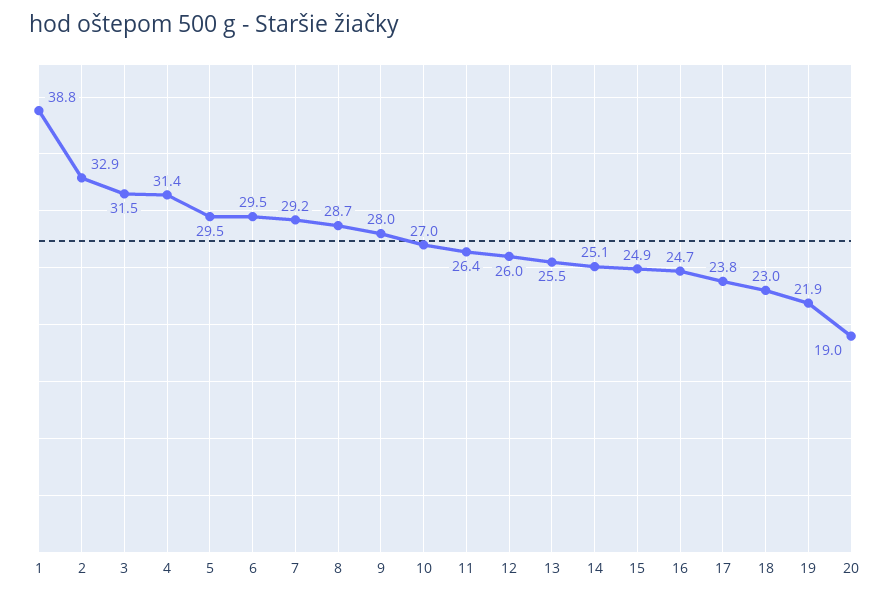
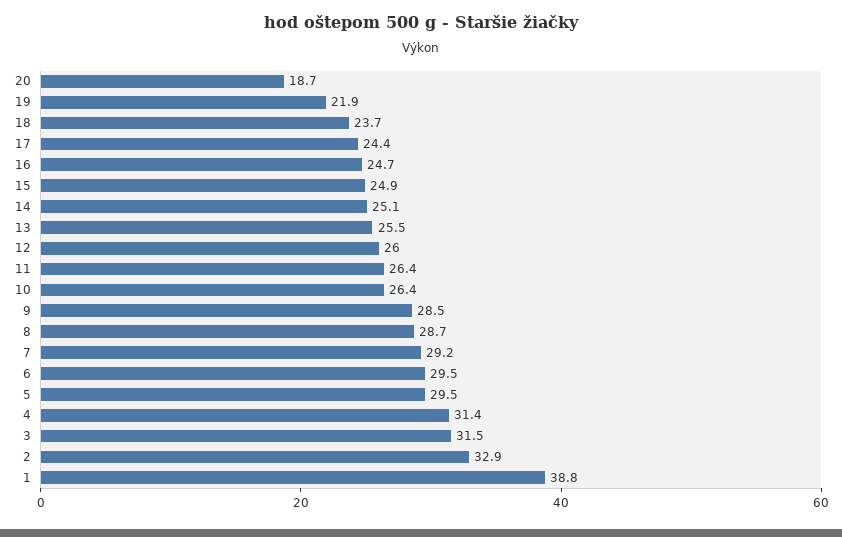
9: 28 -> 28.5
10: 27 -> 26.4
17: 23.8 -> 24.4
18: 23 -> 23.7
20: 19 -> 18.7

